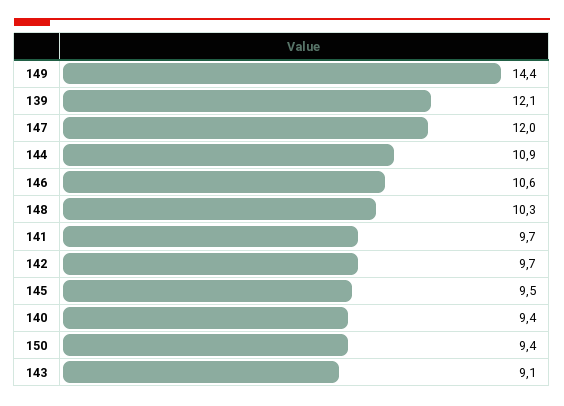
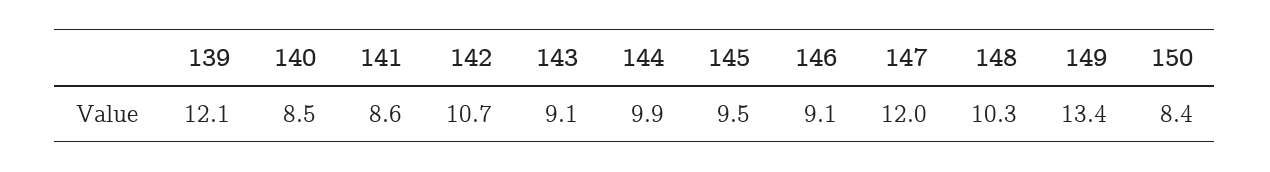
149: 14.4 -> 13.4
144: 10.9 -> 9.9
146: 10.6 -> 9.1
141: 9.7 -> 8.6
142: 9.7 -> 10.7
140: 9.4 -> 8.5
150: 9.4 -> 8.4

